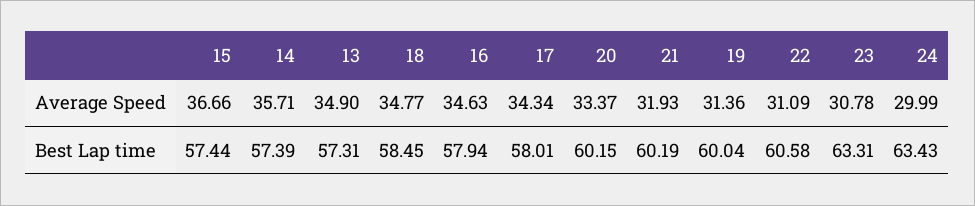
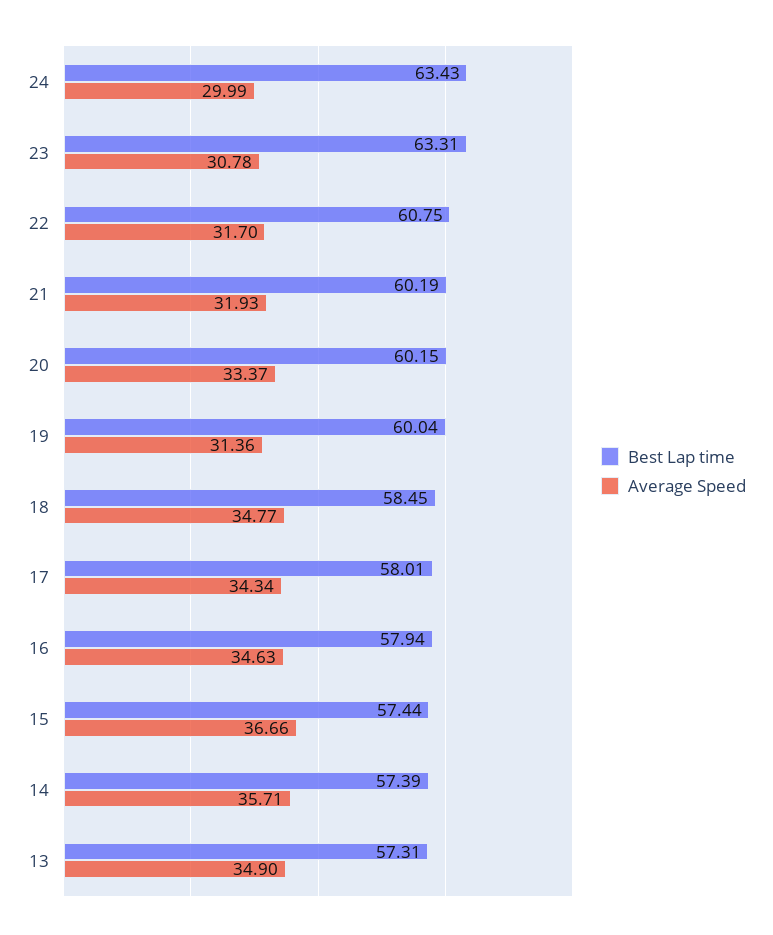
Average Speed, 22: 31.09 -> 31.7
Best Lap time, 22: 60.58 -> 60.75

